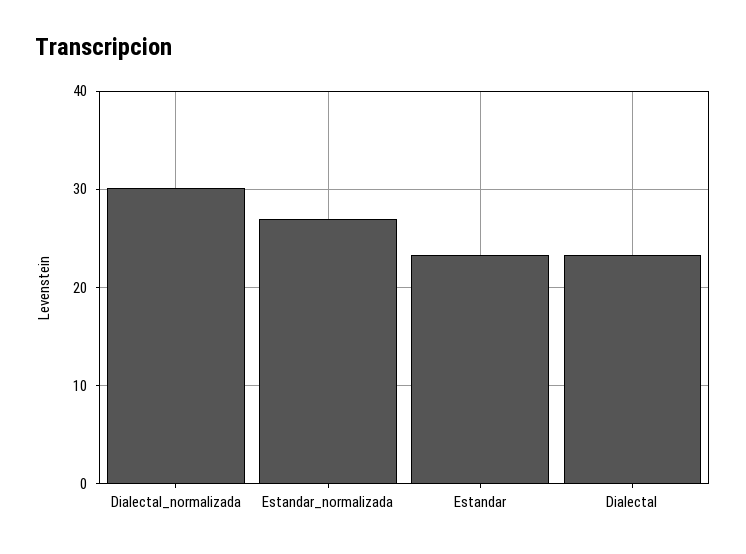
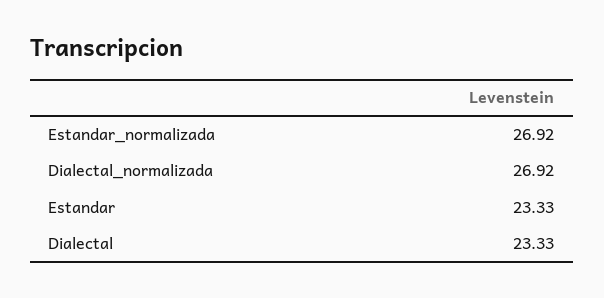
Dialectal_normalizada: 30 -> 26.92

